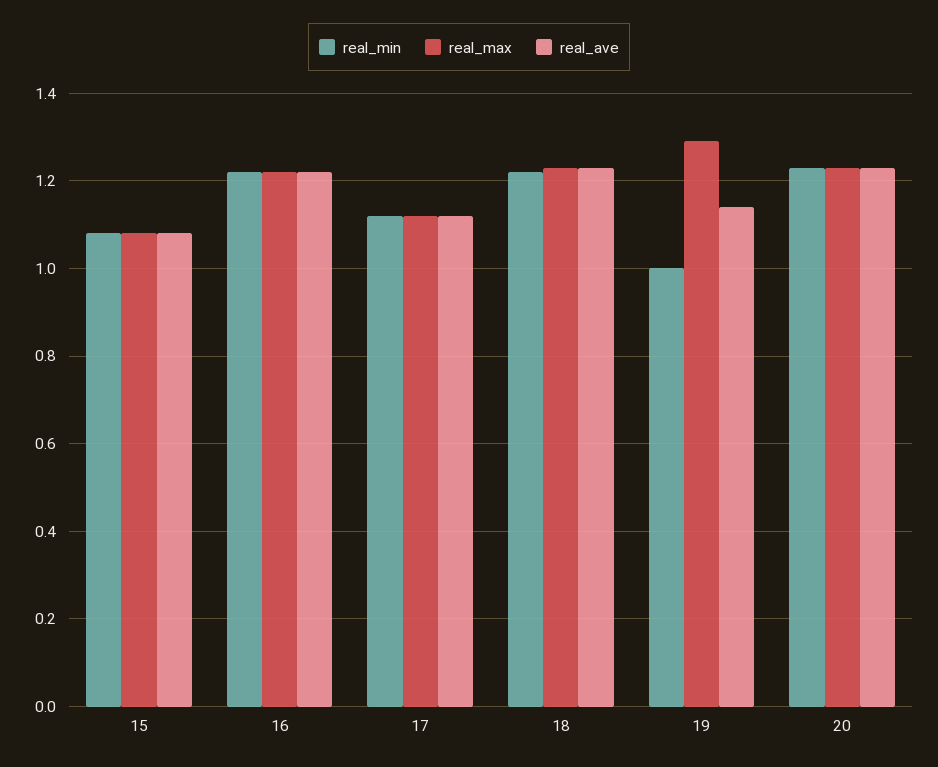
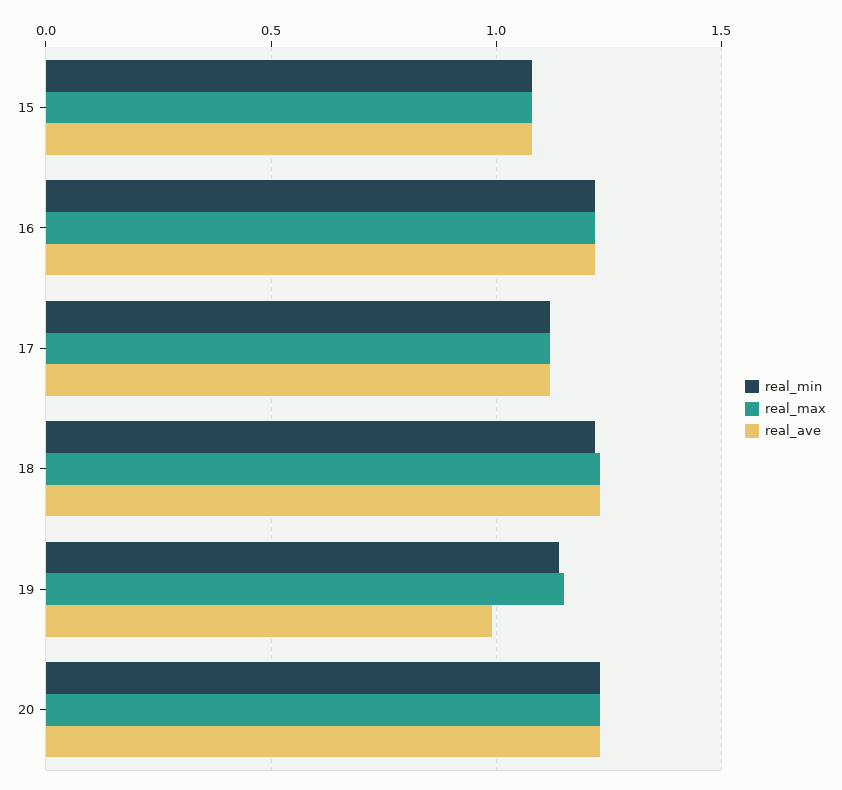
real_min, 19: 1 -> 1.15
real_max, 19: 1.3 -> 1.15
real_ave, 19: 1.15 -> 1

